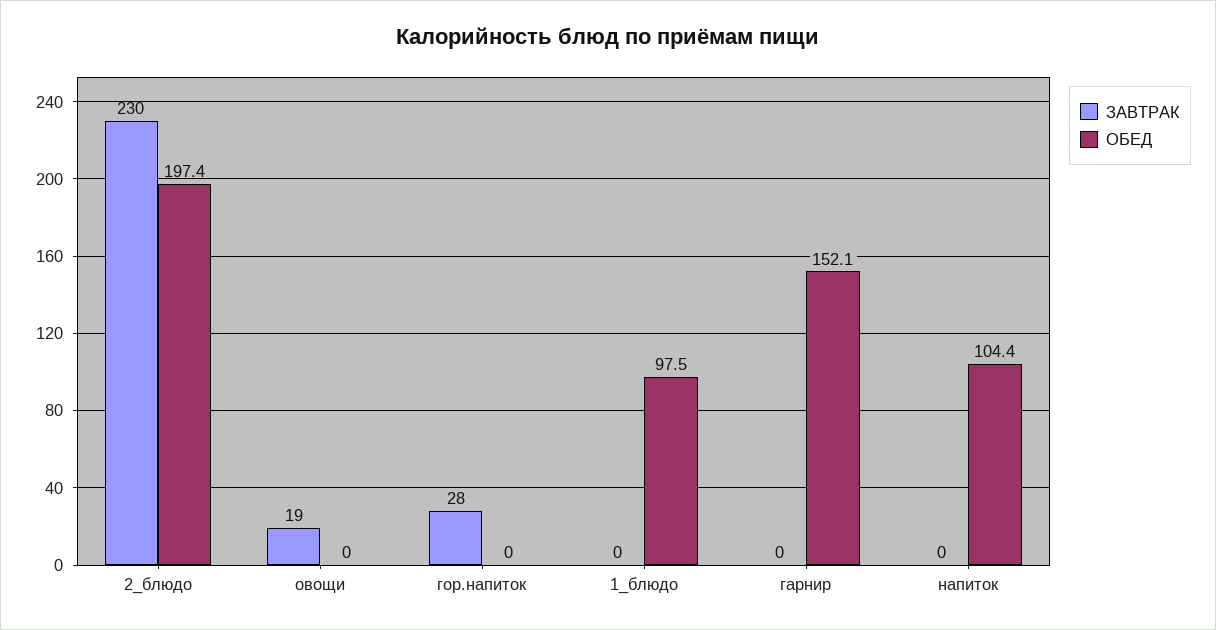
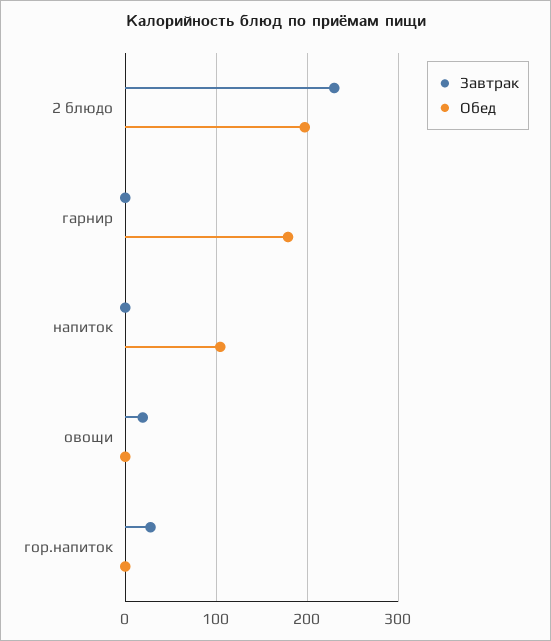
ЗАВТРАК, 1_блюдо: 0 -> none
ОБЕД, 1_блюдо: 97.5 -> none
ОБЕД, гарнир: 152.1 -> 180

